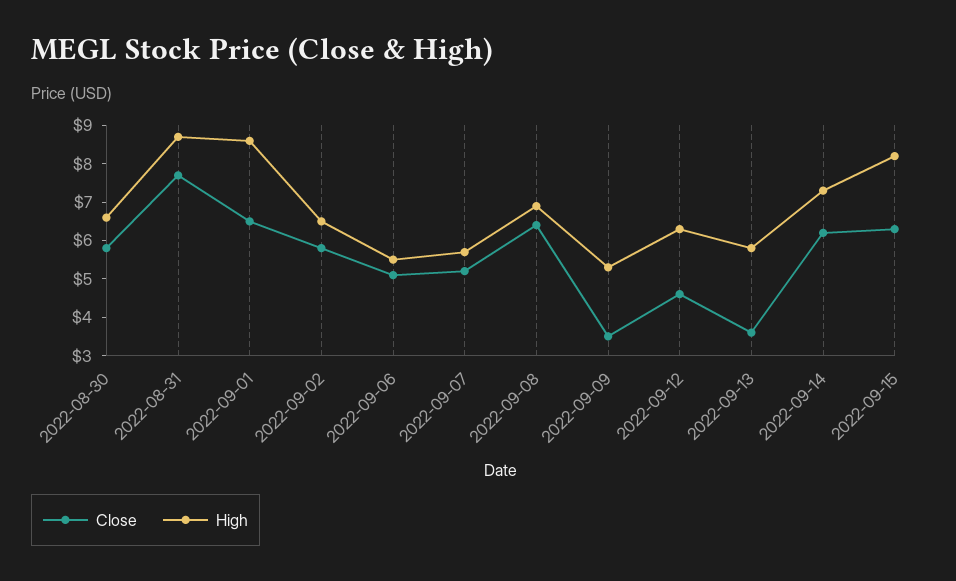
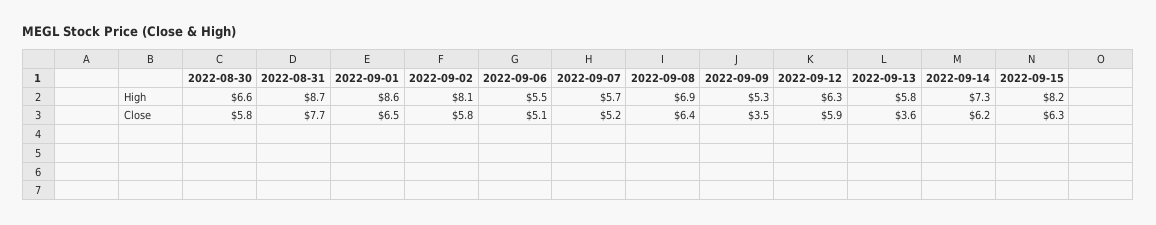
High, 2022-09-02: 6.5 -> 8.1
Close, 2022-09-12: 4.5 -> 5.9

